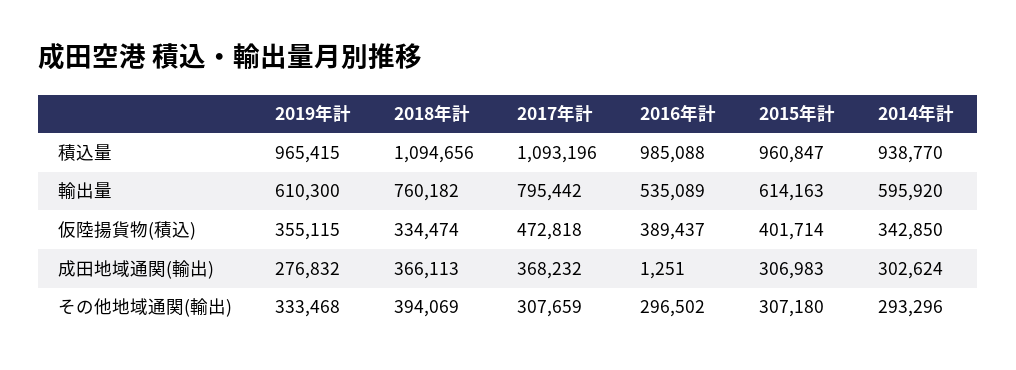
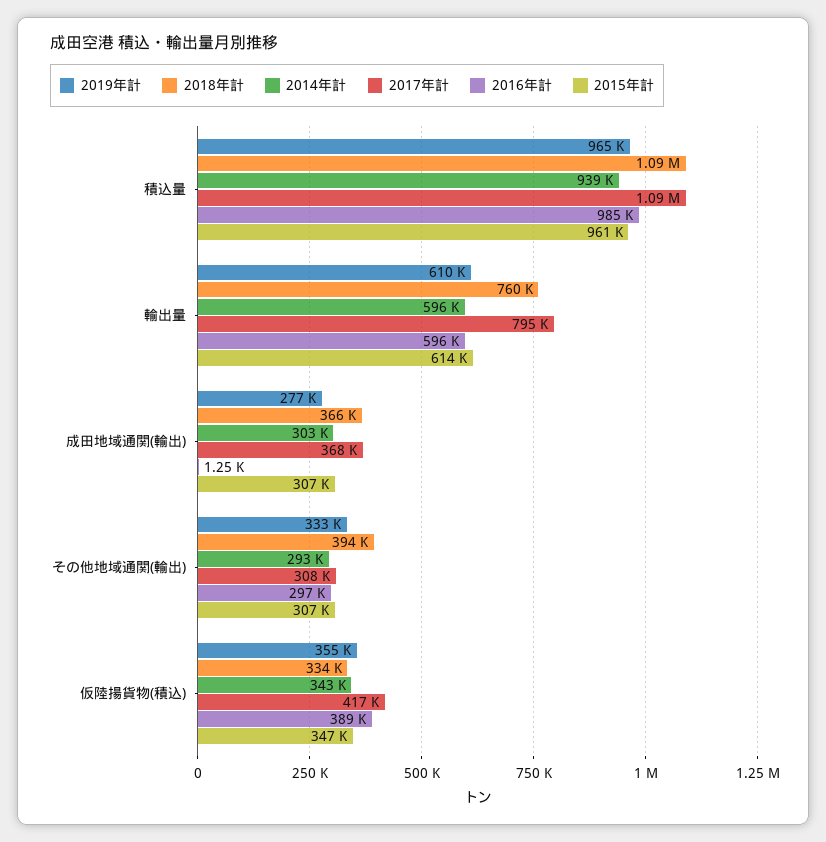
2016年計, 輸出量: 535089 -> 596000
2017年計, 仮陸揚貨物(積込): 472818 -> 417000
2015年計, 仮陸揚貨物(積込): 401714 -> 347000

